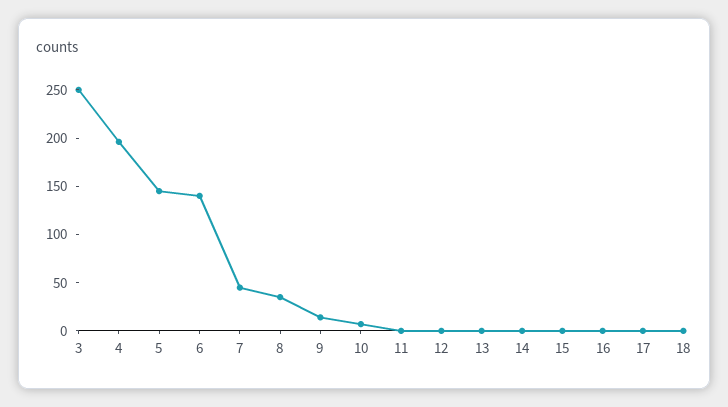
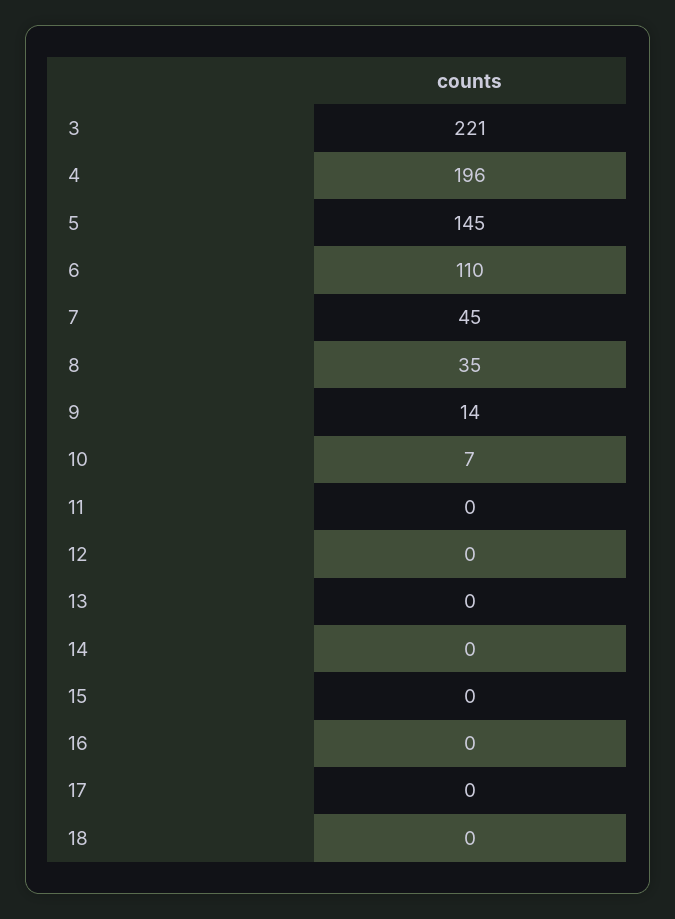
3: 250 -> 221
6: 140 -> 110

